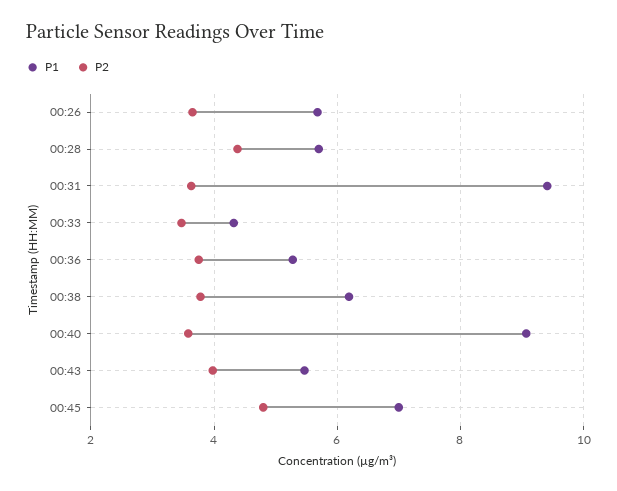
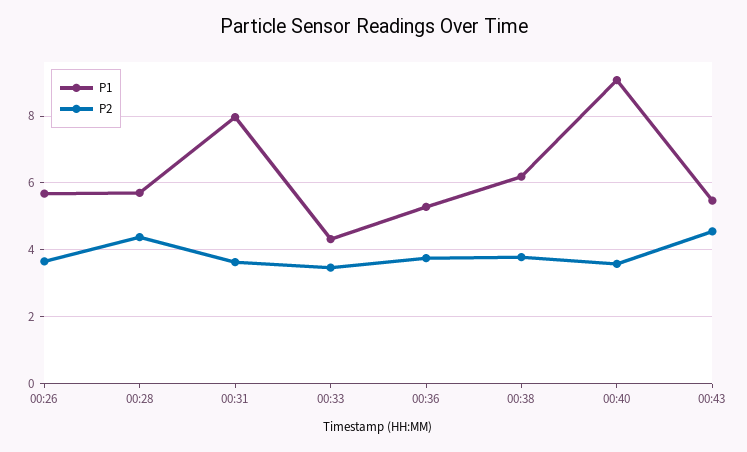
P1, 00:31: 9.4 -> 8
P2, 00:43: 4 -> 4.6
P1, 00:45: 7 -> none
P2, 00:45: 4.8 -> none

